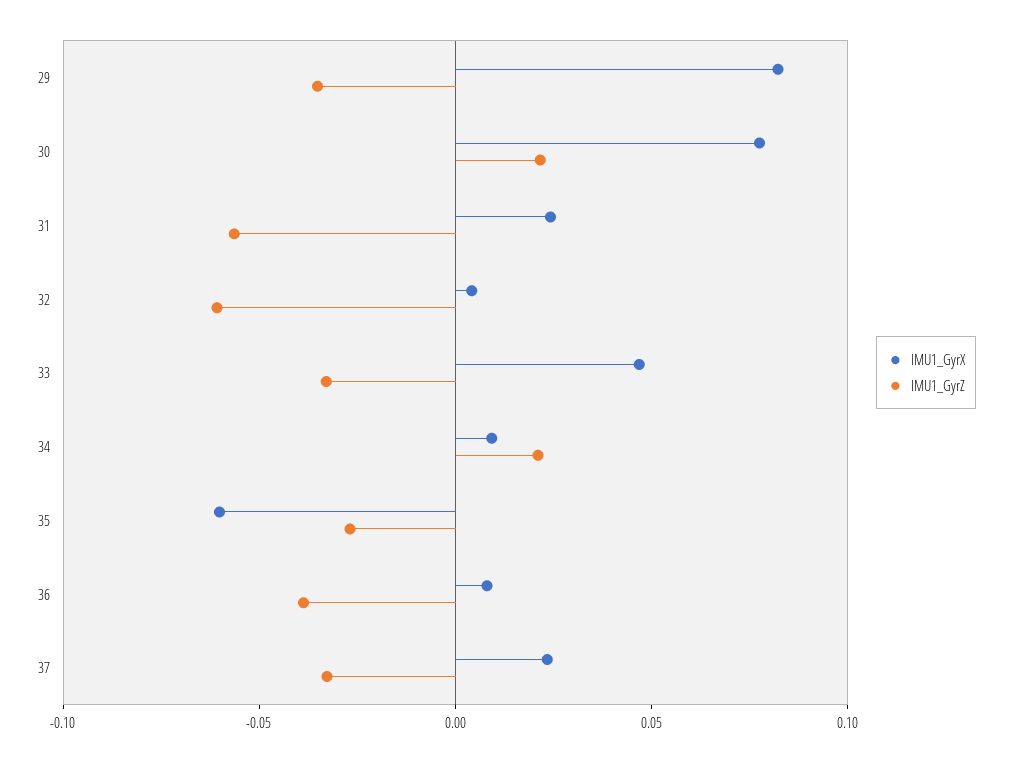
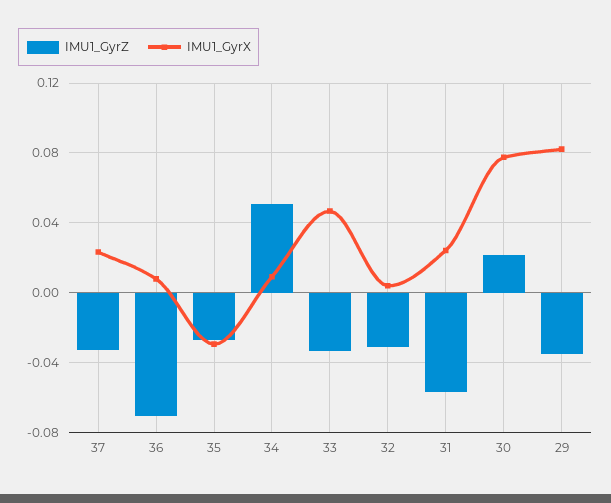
IMU1_GyrZ, 32: -0.06 -> -0.03
IMU1_GyrZ, 34: 0.02 -> 0.05
IMU1_GyrX, 35: -0.06 -> -0.03
IMU1_GyrZ, 36: -0.04 -> -0.07

